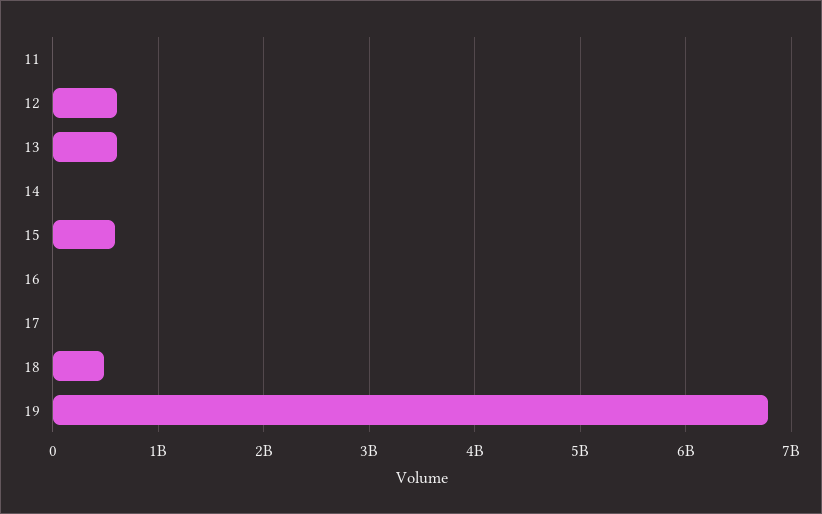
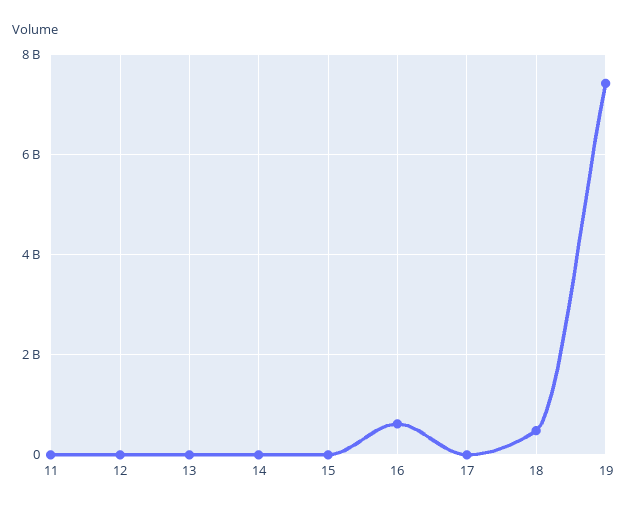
12: 600000000 -> 0
13: 600000000 -> 0
15: 600000000 -> 0
16: 0 -> 600000000
19: 6800000000 -> 7400000000

